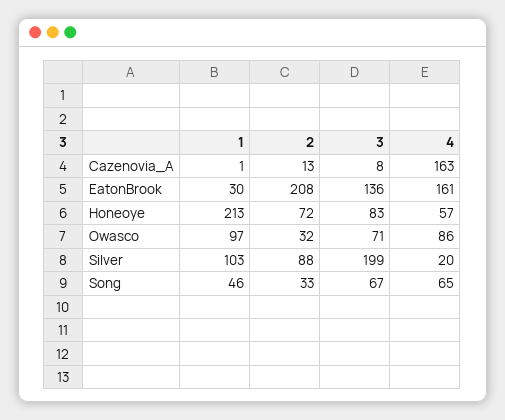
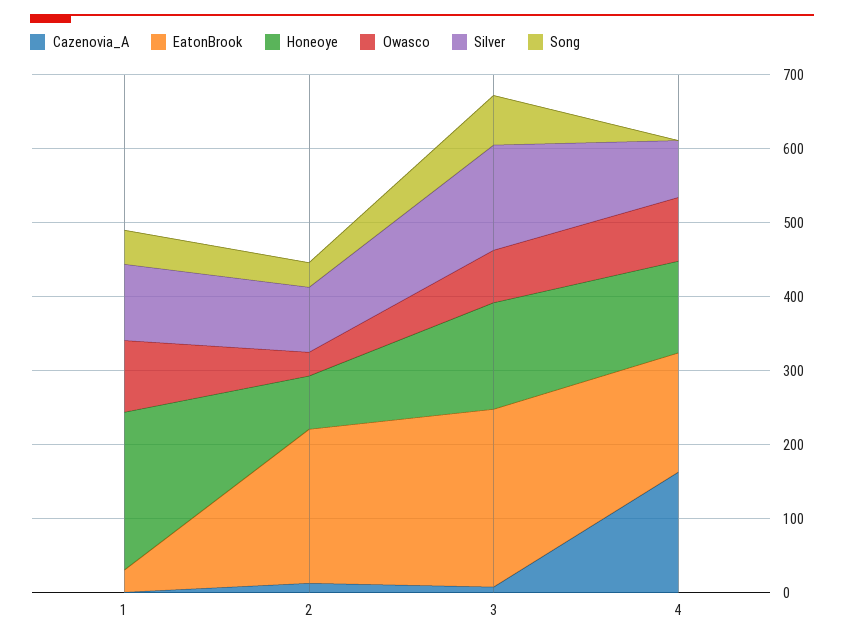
EatonBrook, 3: 136 -> 240
Honeoye, 3: 83 -> 140
Honeoye, 4: 57 -> 120
Silver, 3: 199 -> 140
Silver, 4: 20 -> 80
Song, 4: 65 -> 0

